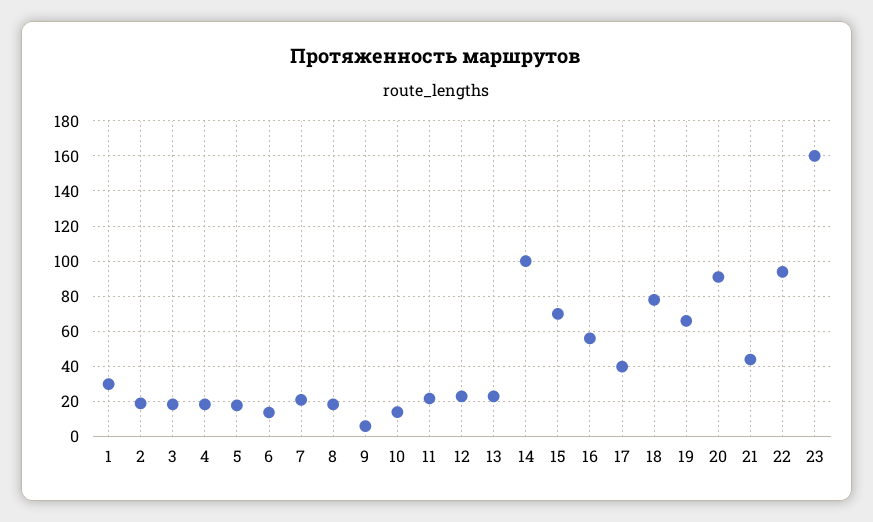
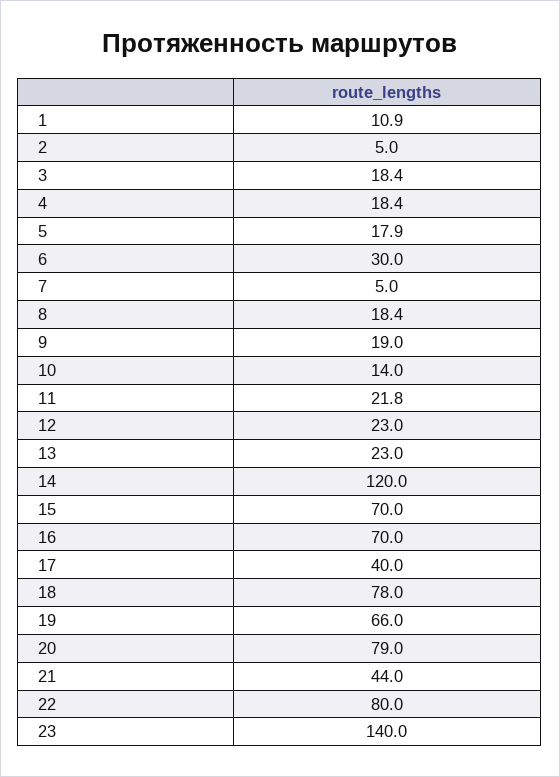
1: 30 -> 10.9
2: 20 -> 5
6: 15 -> 30
7: 20 -> 5
9: 5 -> 19
14: 100 -> 120
16: 55 -> 70
20: 90 -> 79
22: 95 -> 80
23: 160 -> 140

